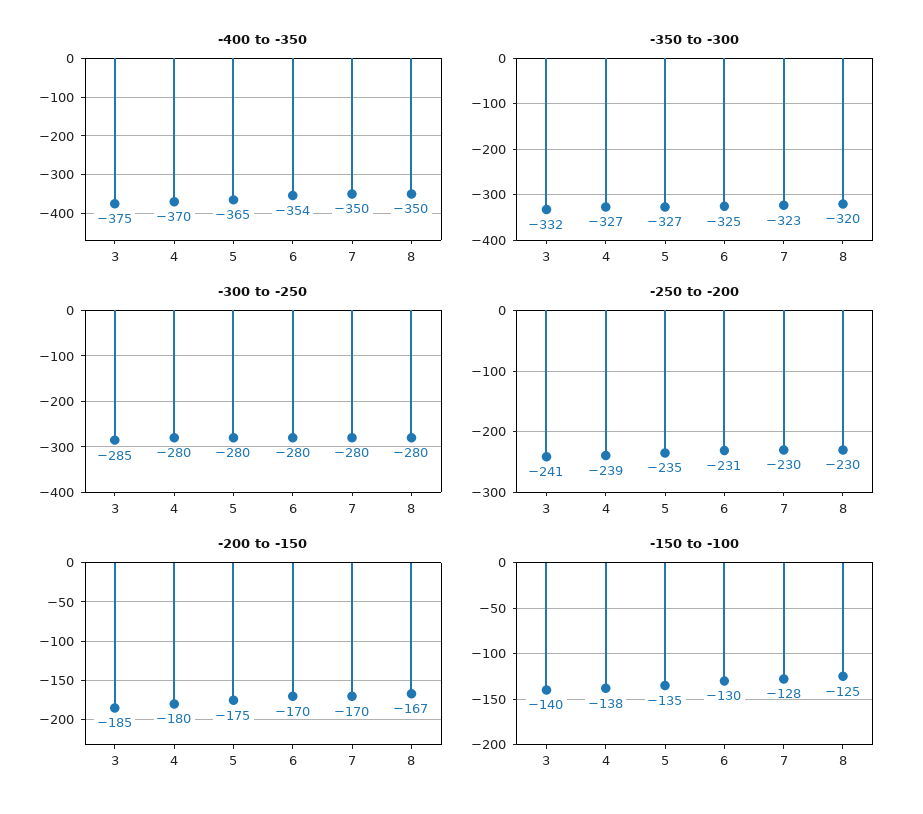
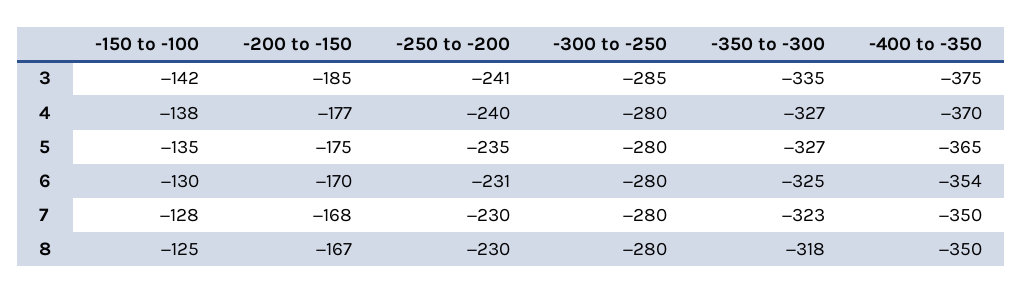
-350 to -300, 3: -332 -> -335
-350 to -300, 8: -320 -> -318
-250 to -200, 4: -239 -> -240
-200 to -150, 4: -180 -> -177
-200 to -150, 7: -170 -> -168
-150 to -100, 3: -140 -> -142

